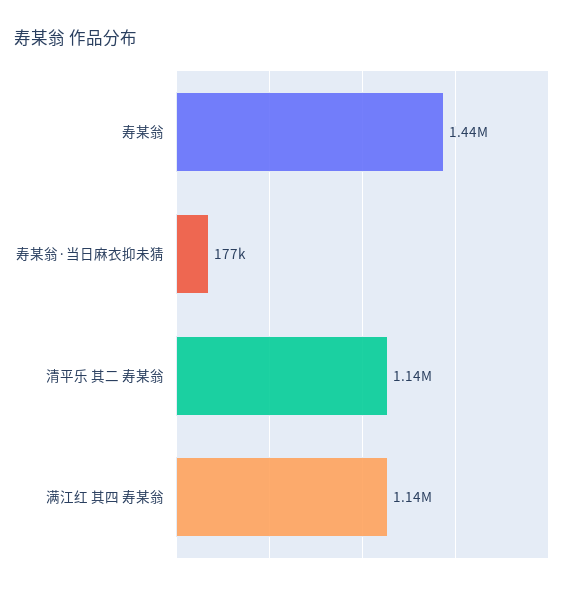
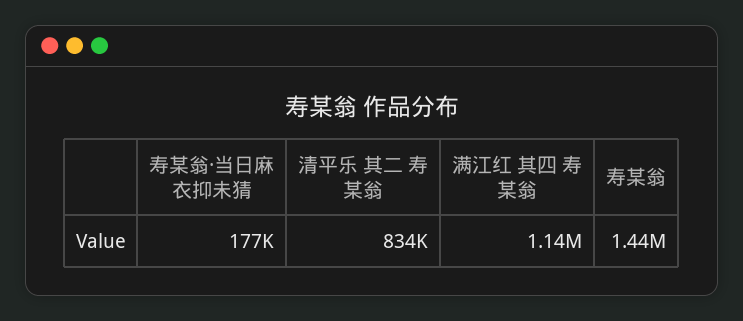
清平乐 其二 寿某翁: 1140000 -> 834000

